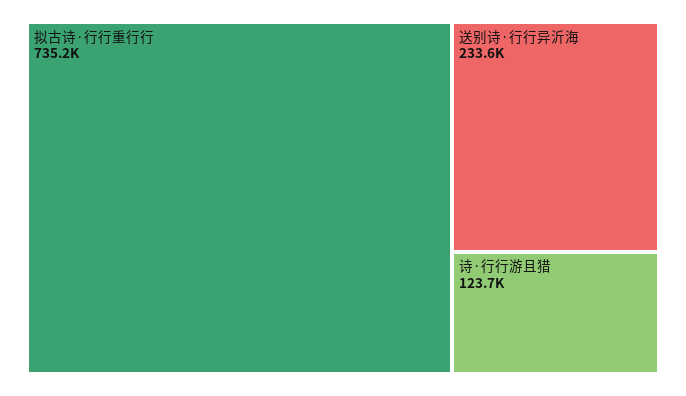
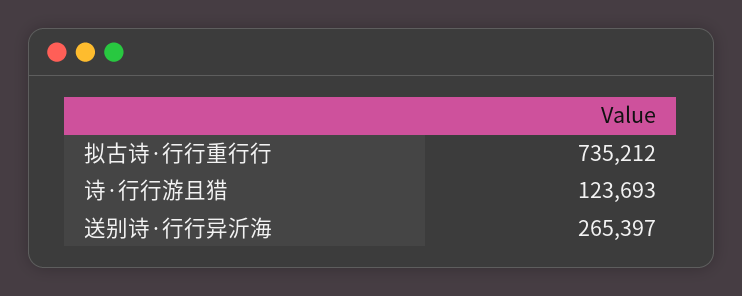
送别诗·行行异沂海: 233600 -> 265397

